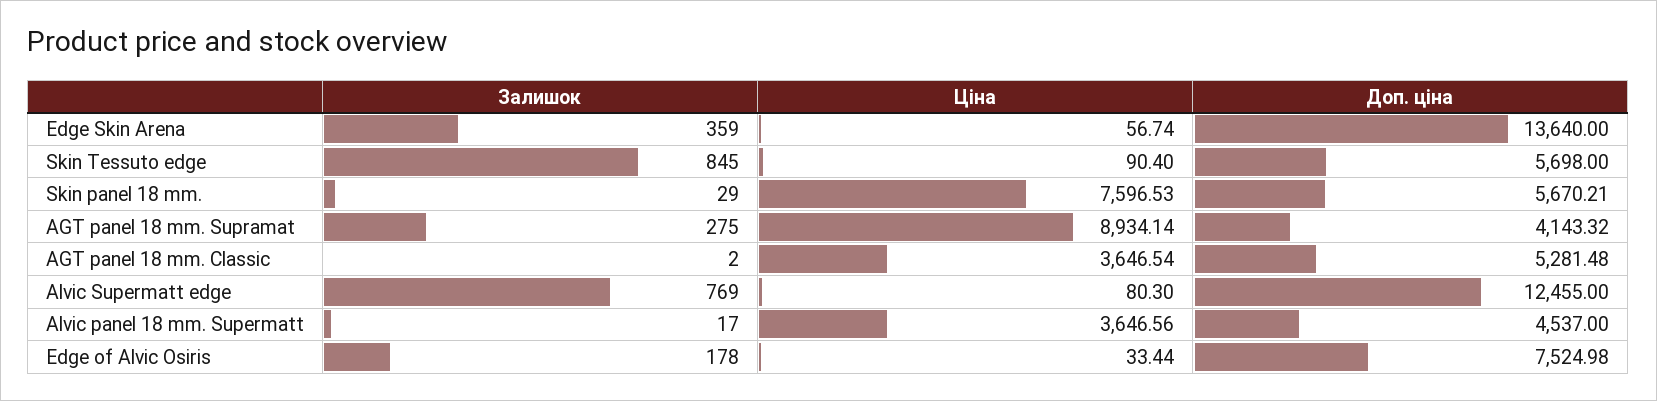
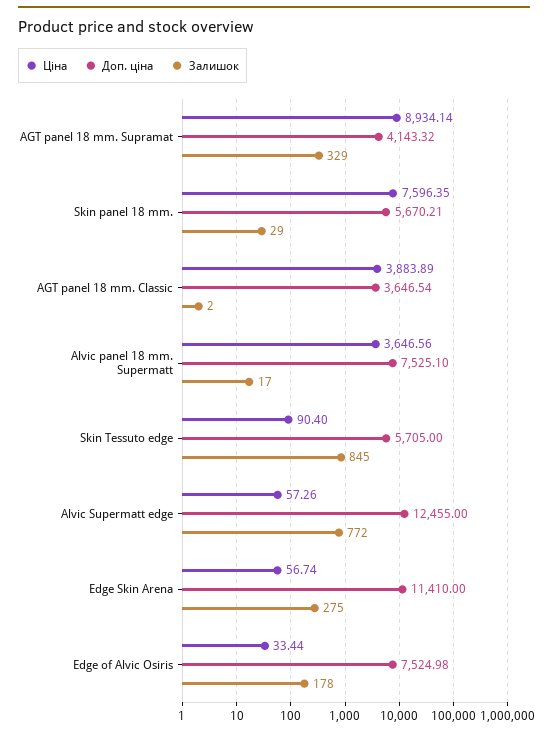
Залишок, Edge Skin Arena: 359 -> 275
Доп. ціна, Edge Skin Arena: 13640 -> 11410
Доп. ціна, Skin Tessuto edge: 5698 -> 5705
Ціна, Skin panel 18 mm.: 7596.53 -> 7596.35
Залишок, AGT panel 18 mm. Supramat: 275 -> 329
Ціна, AGT panel 18 mm. Classic: 3646.54 -> 3883.89
Доп. ціна, AGT panel 18 mm. Classic: 5281.48 -> 3646.54
Залишок, Alvic Supermatt edge: 769 -> 772
Ціна, Alvic Supermatt edge: 80.3 -> 57.26
Доп. ціна, Alvic panel 18 mm. Supermatt: 4537 -> 7525.1

